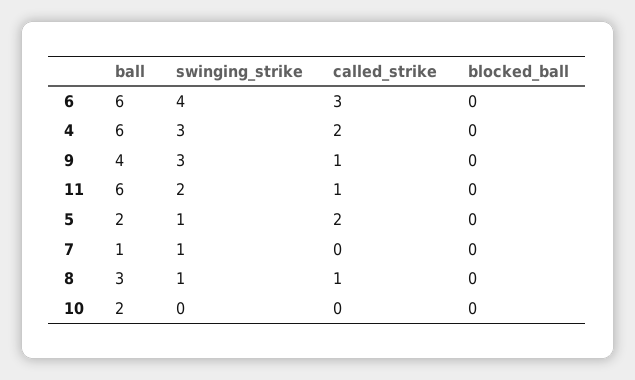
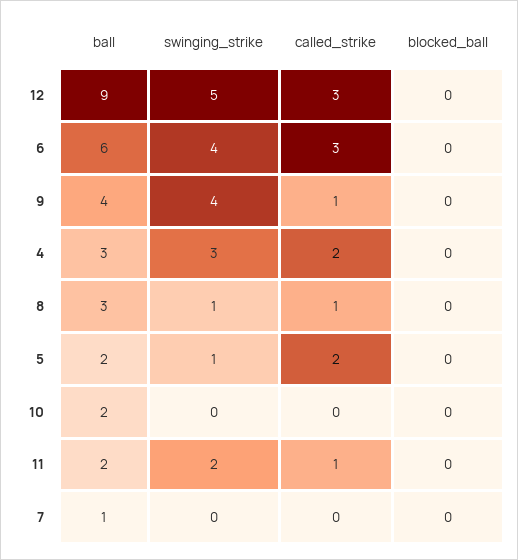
ball, 4: 6 -> 3
swinging_strike, 9: 3 -> 4
ball, 11: 6 -> 2
swinging_strike, 7: 1 -> 0
ball, 12: none -> 9
swinging_strike, 12: none -> 5
called_strike, 12: none -> 3
blocked_ball, 12: none -> 0

